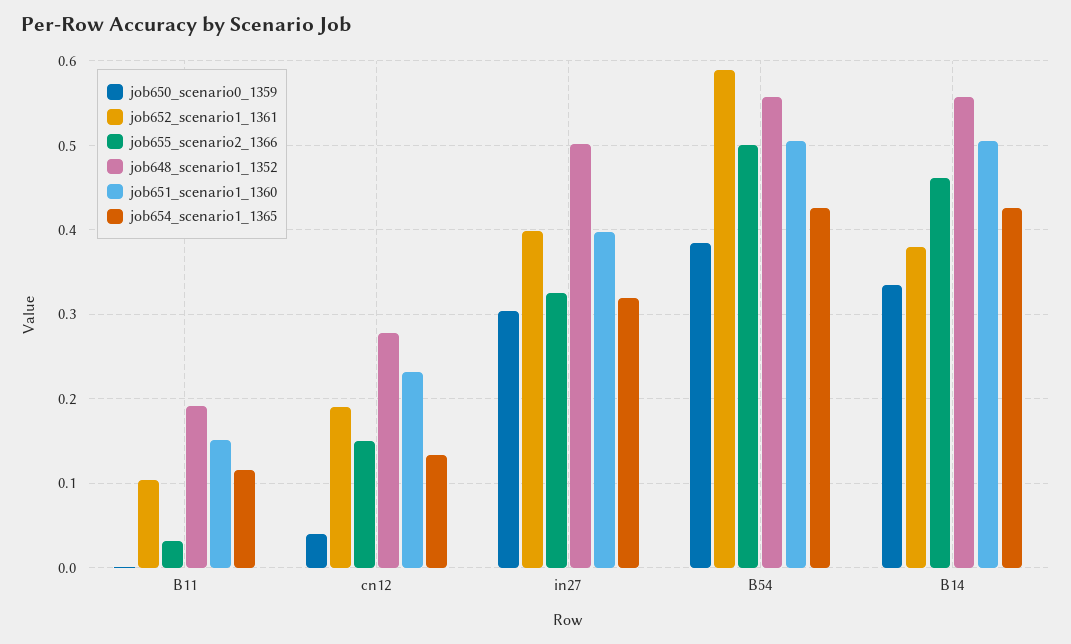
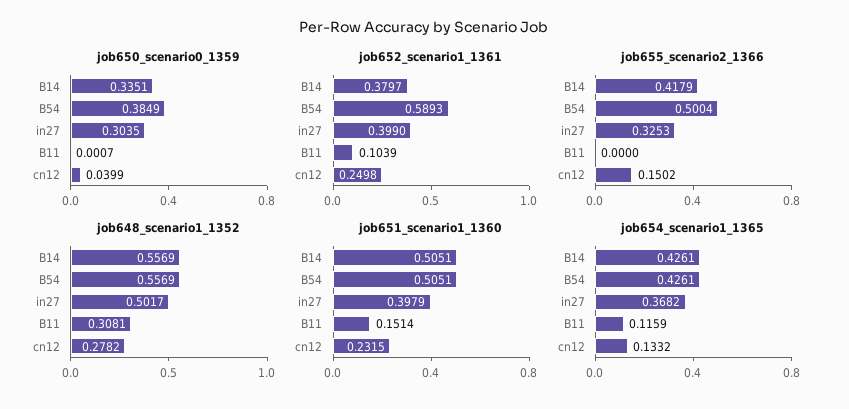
job655_scenario2_1366, B11: 0.03 -> 0
job648_scenario1_1352, B11: 0.19 -> 0.3081
job652_scenario1_1361, cn12: 0.19 -> 0.2498
job654_scenario1_1365, in27: 0.32 -> 0.3682
job655_scenario2_1366, B14: 0.46 -> 0.4179

